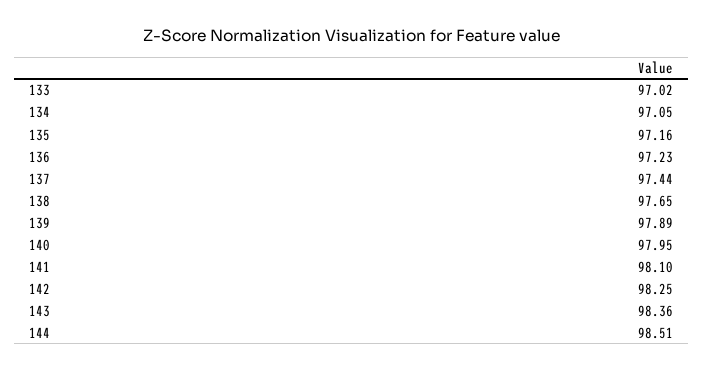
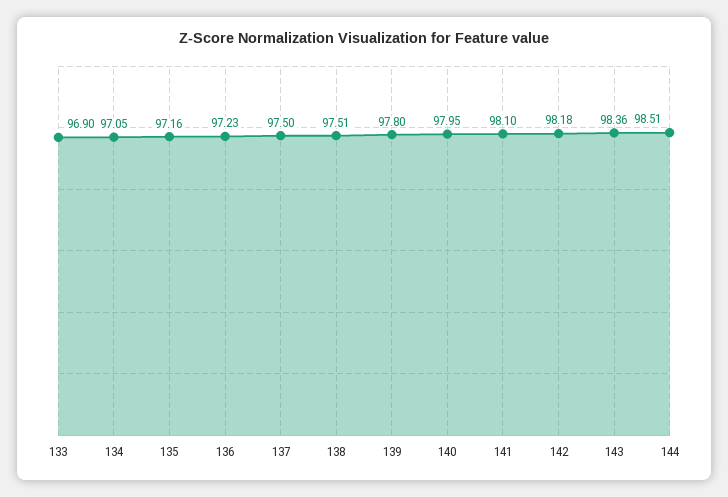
133: 97.02 -> 96.9
137: 97.44 -> 97.5
138: 97.65 -> 97.51
139: 97.89 -> 97.8
142: 98.25 -> 98.18

